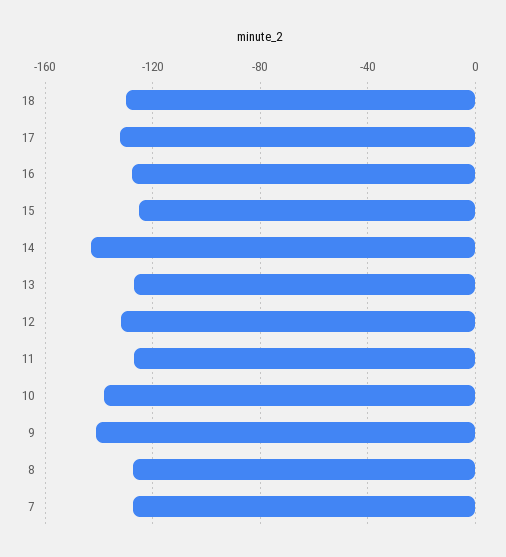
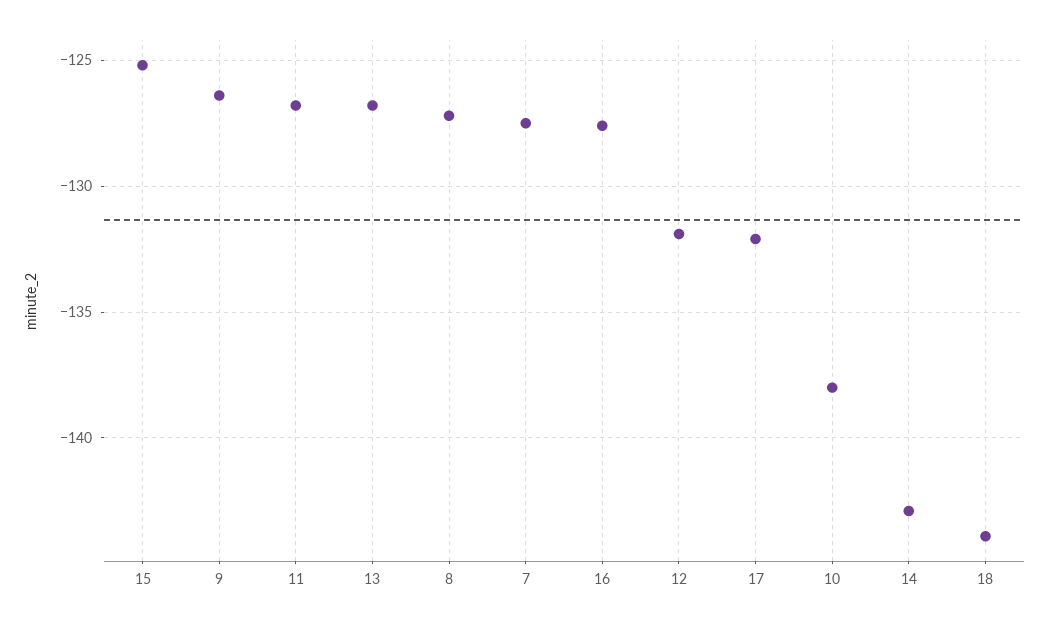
18: -130 -> -144
9: -140 -> -126.5

